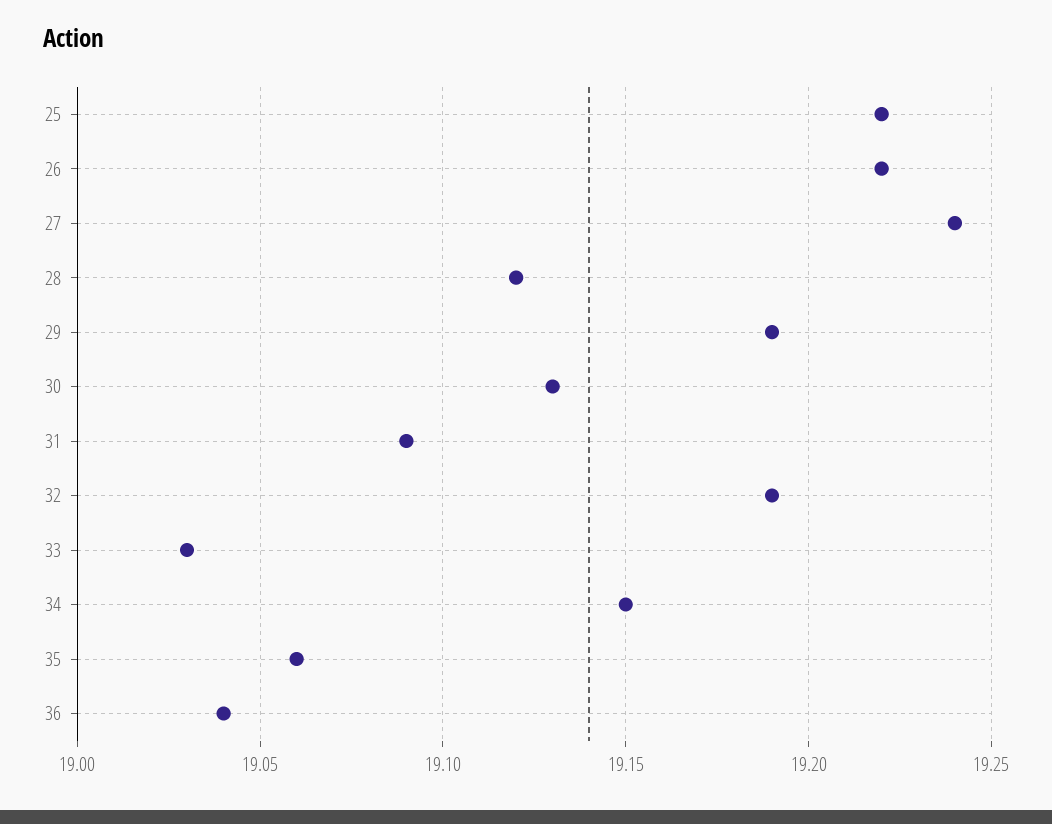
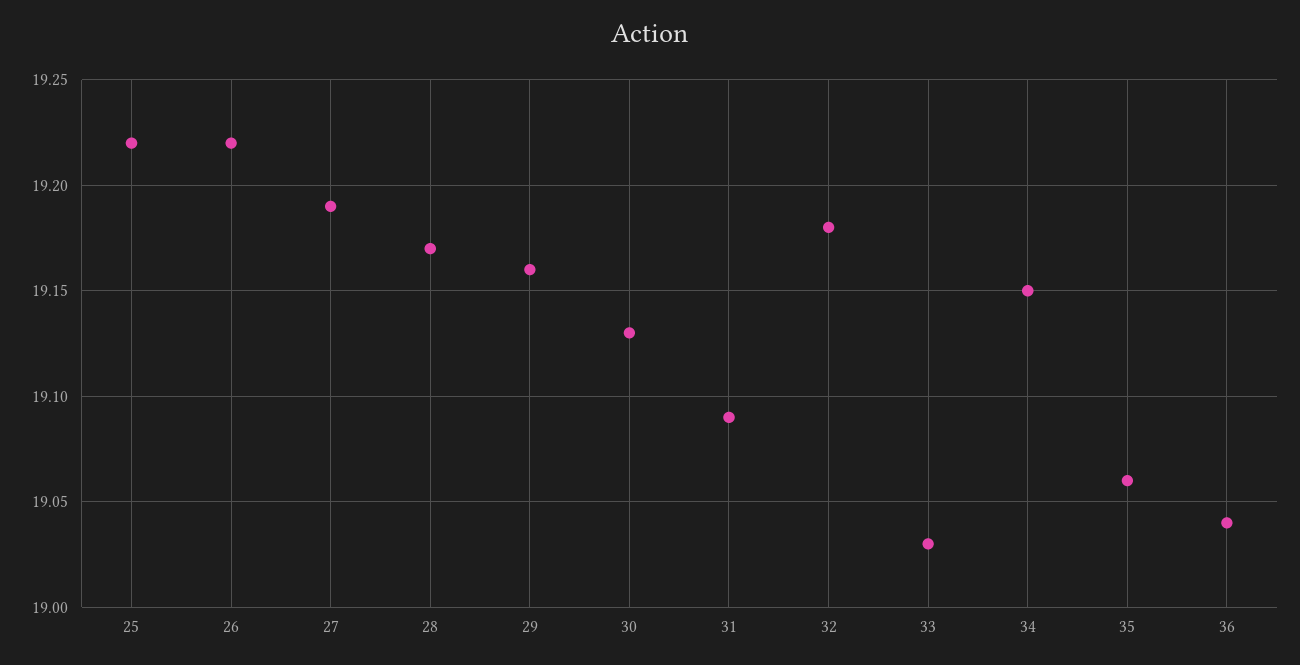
27: 19.24 -> 19.19
28: 19.12 -> 19.17
29: 19.19 -> 19.16
32: 19.19 -> 19.18

